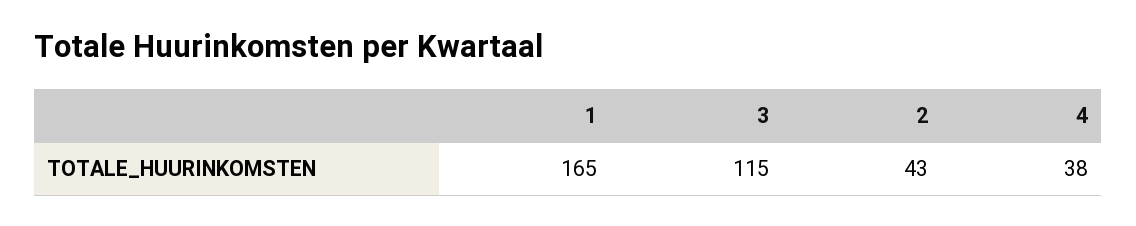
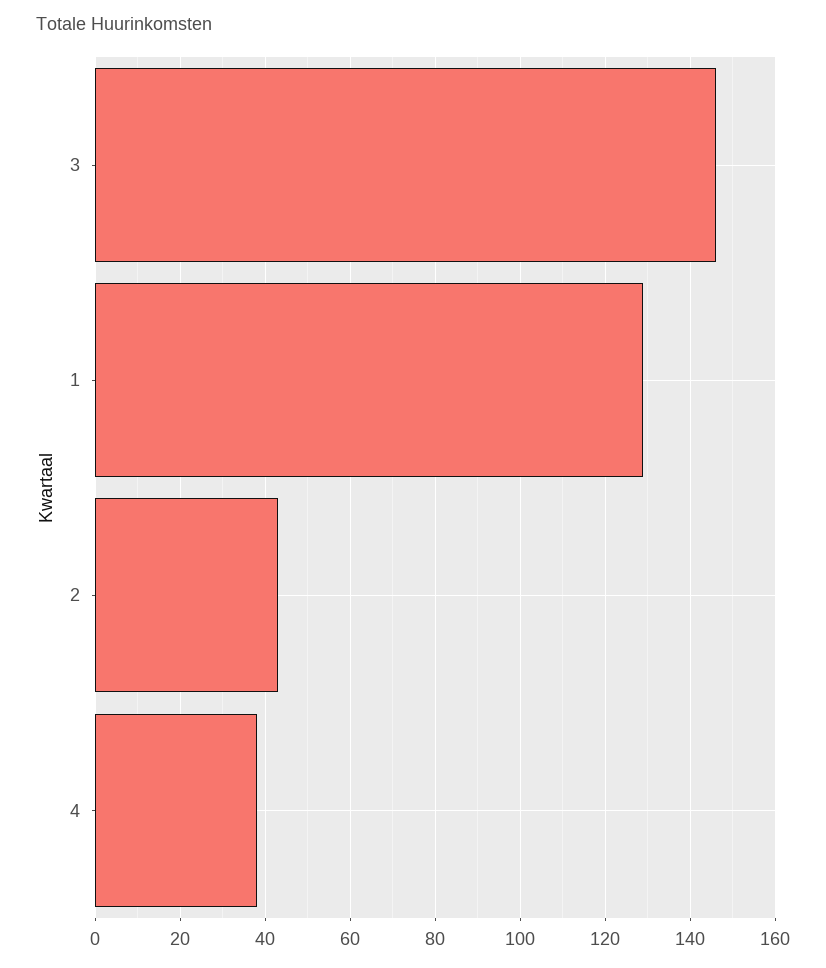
1: 165 -> 130
3: 115 -> 145

